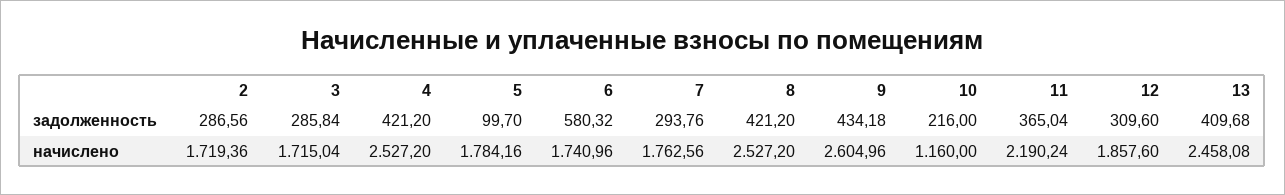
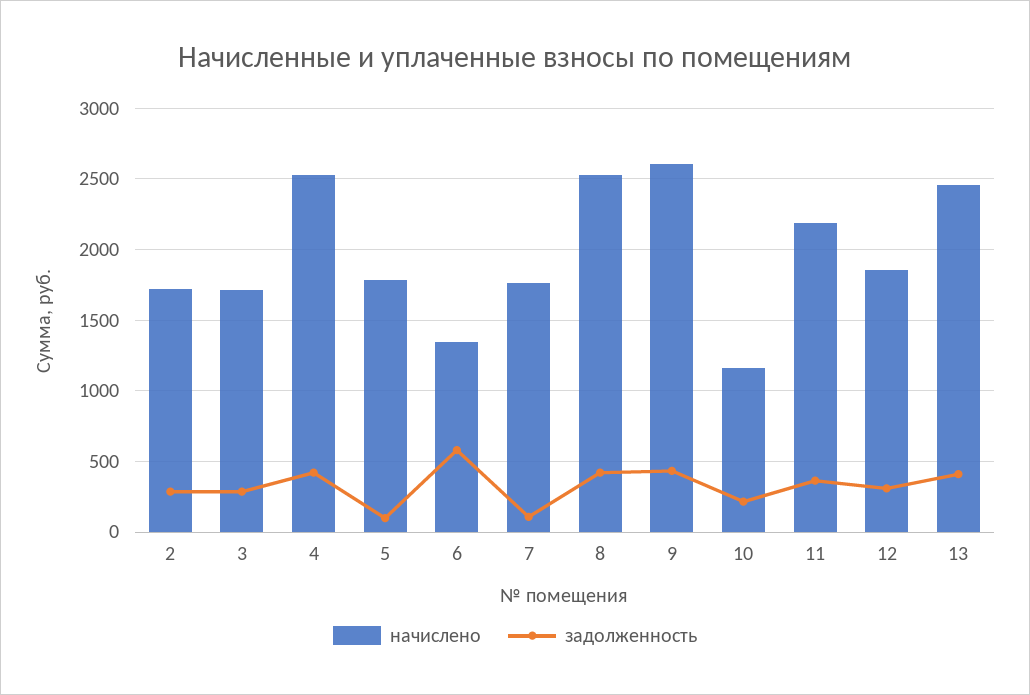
задолженность, 7: 293.76 -> 100
начислено, 6: 1740.96 -> 1350

